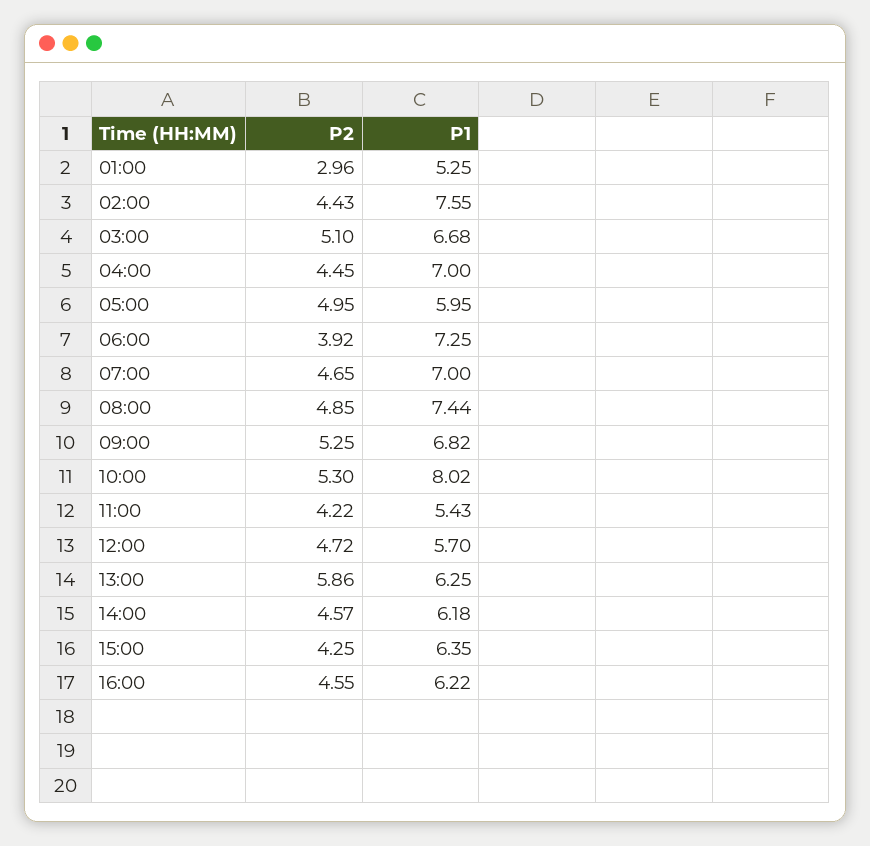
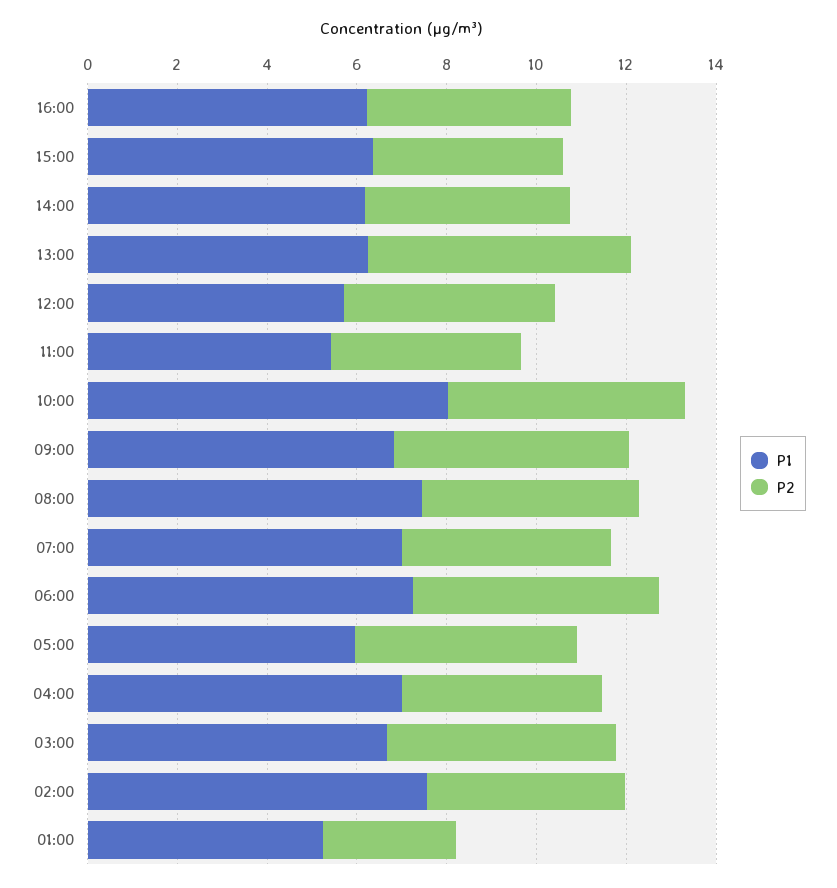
P2, 06:00: 3.92 -> 5.5

